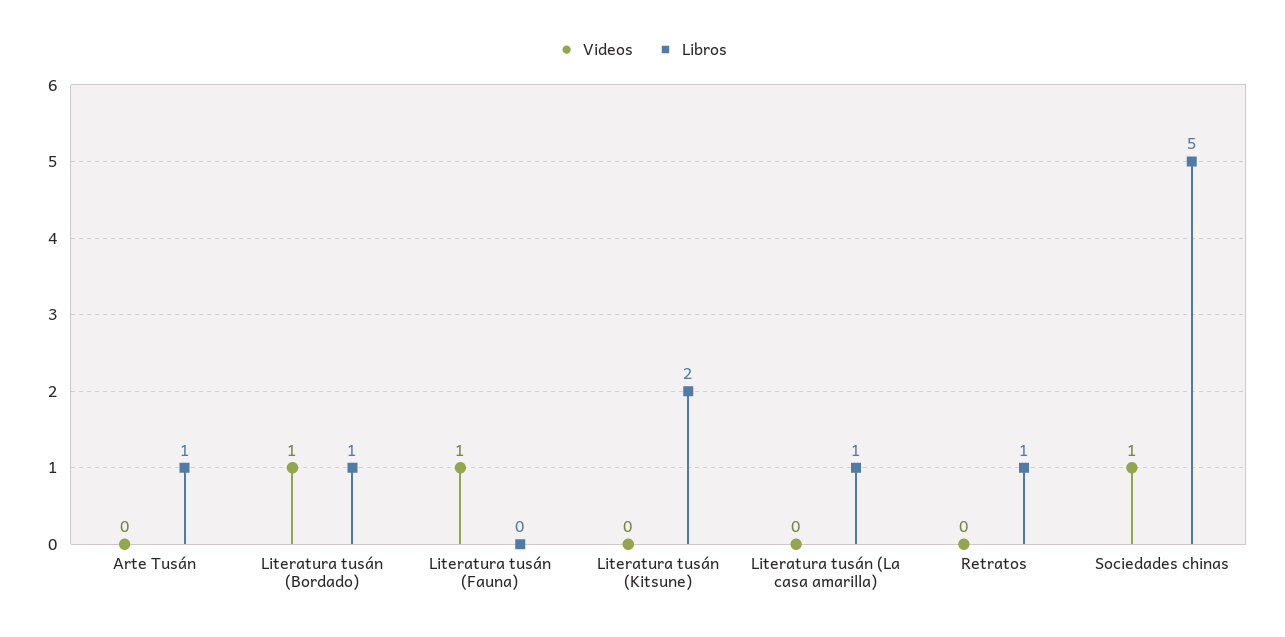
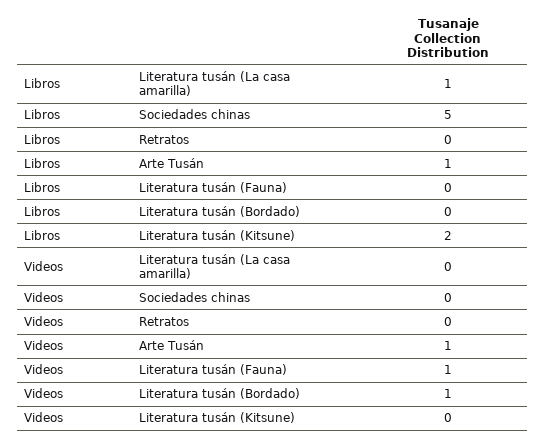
Videos, Arte Tusán: 0 -> 1
Libros, Literatura tusán (Bordado): 1 -> 0
Libros, Retratos: 1 -> 0
Videos, Sociedades chinas: 1 -> 0

